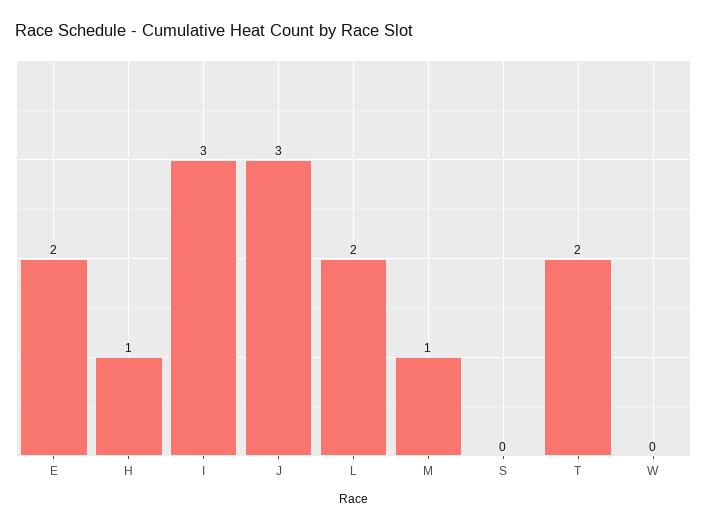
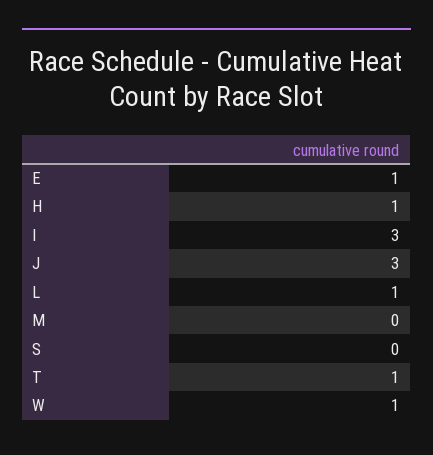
E: 2 -> 1
L: 2 -> 1
M: 1 -> 0
T: 2 -> 1
W: 0 -> 1

